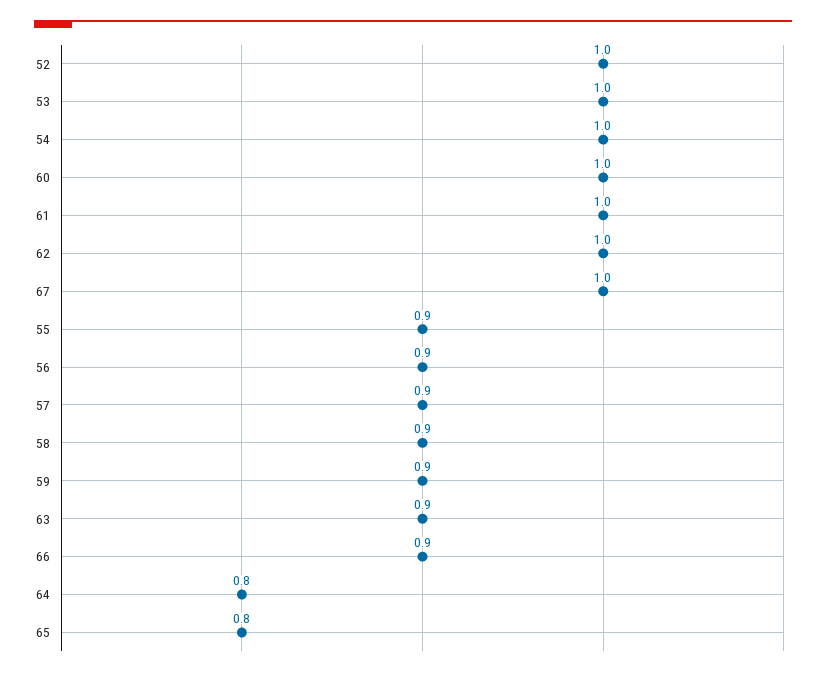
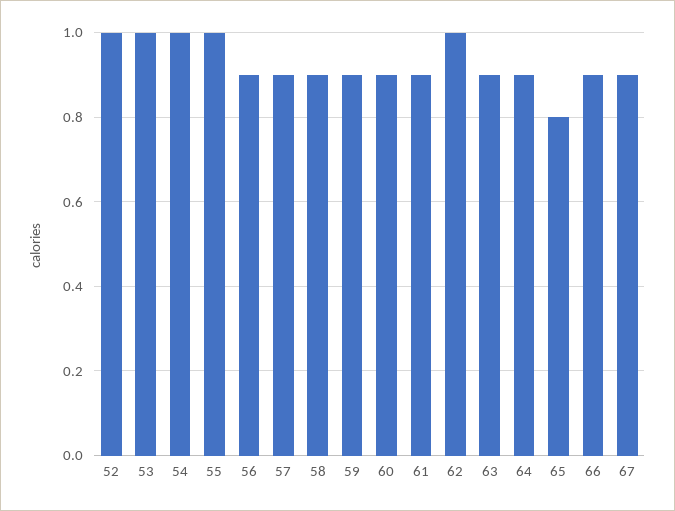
60: 1 -> 0.9
61: 1 -> 0.9
67: 1 -> 0.9
55: 0.9 -> 1
64: 0.8 -> 0.9

